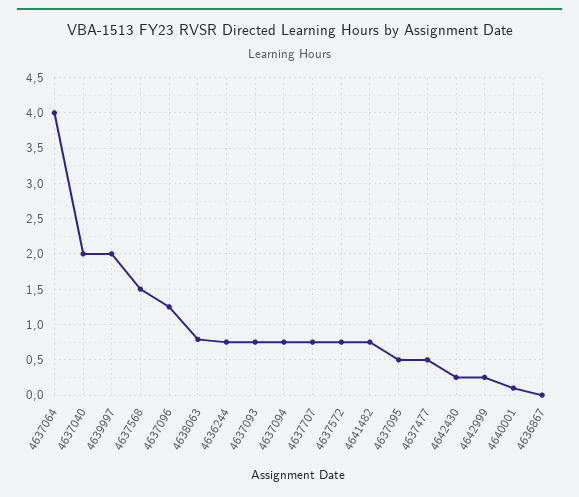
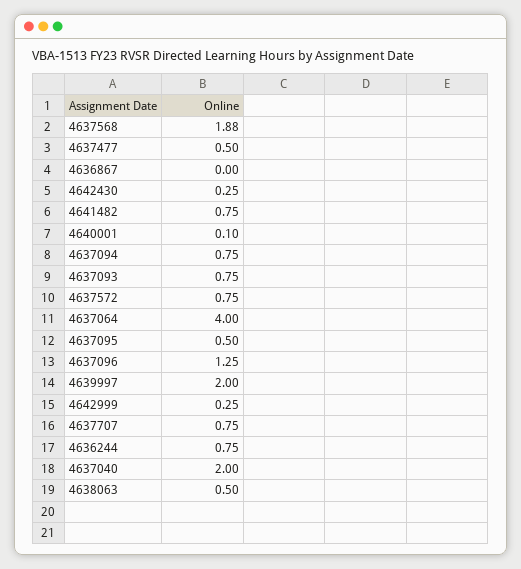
4637568: 1.5 -> 1.88
4638063: 0.8 -> 0.5

